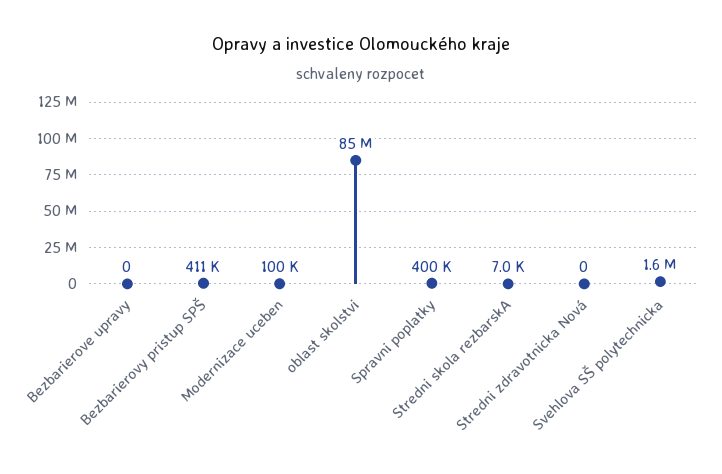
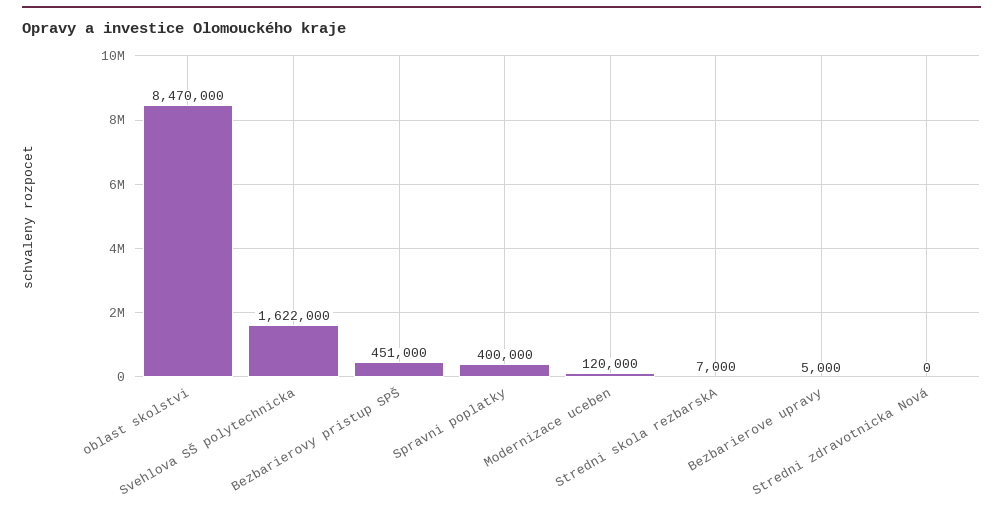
Bezbarierove upravy: 0 -> 5000
Bezbarierovy pristup SPŠ: 411000 -> 451000
Modernizace uceben: 100000 -> 120000
oblast skolstvi: 85000000 -> 8470000

